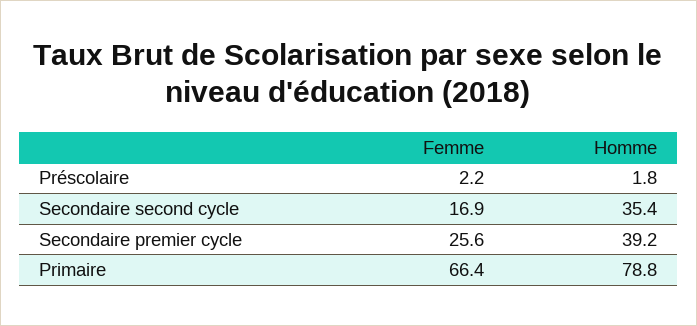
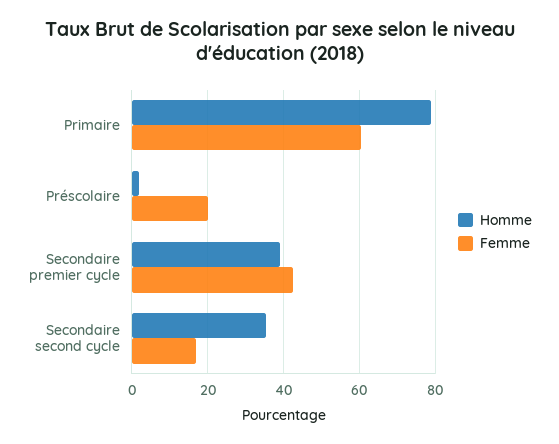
Femme, Préscolaire: 2.2 -> 20
Femme, Secondaire premier cycle: 25.6 -> 42
Femme, Primaire: 66.4 -> 60

